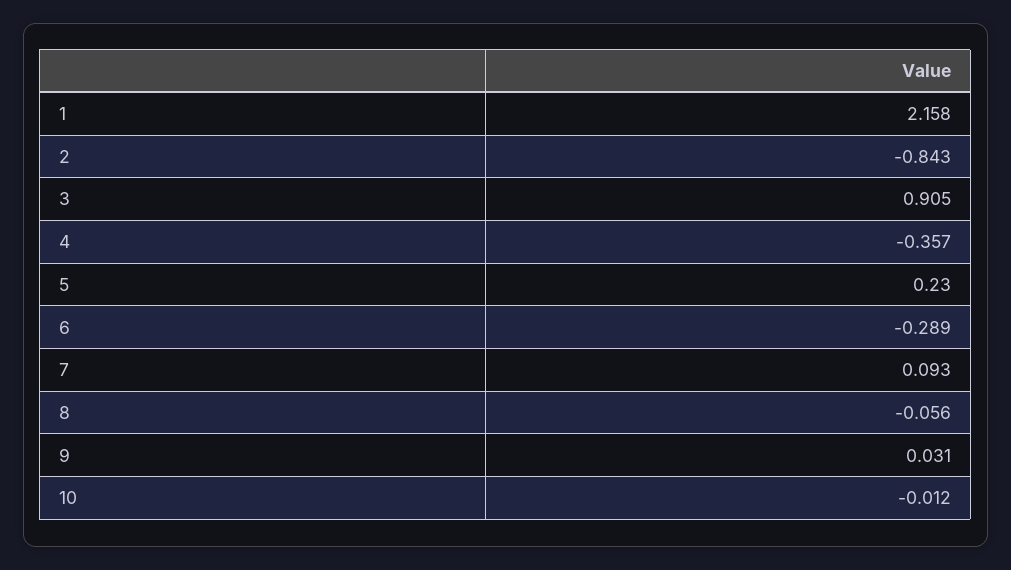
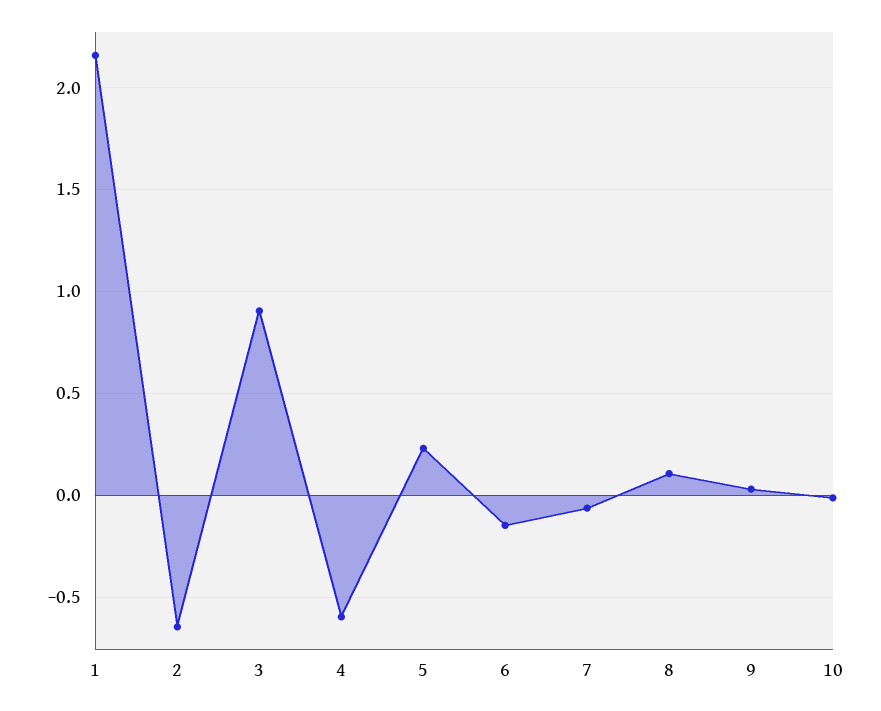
2: -0.843 -> -0.65
4: -0.357 -> -0.6
6: -0.289 -> -0.15
7: 0.093 -> -0.05
8: -0.056 -> 0.1

